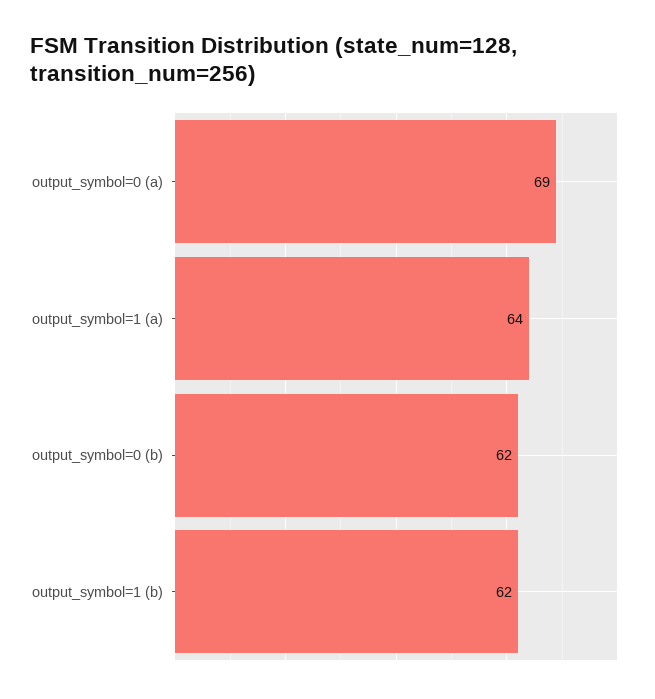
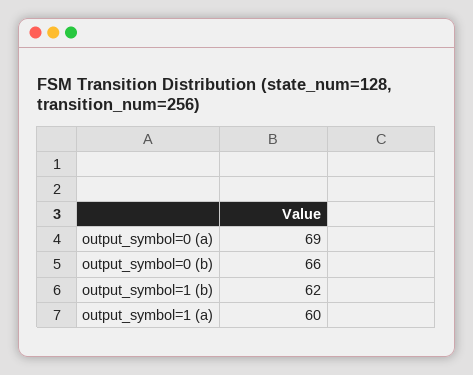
output_symbol=1 (a): 64 -> 60
output_symbol=0 (b): 62 -> 66

